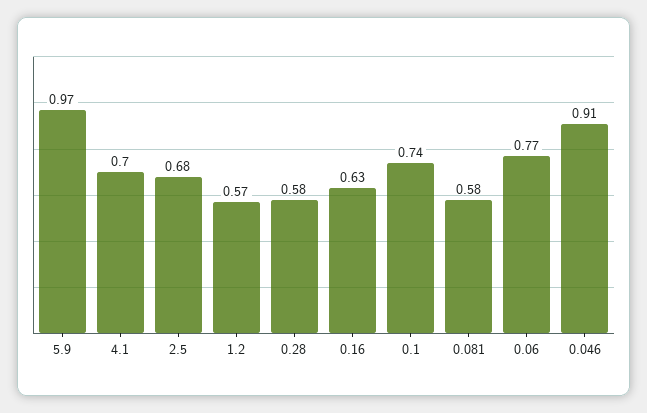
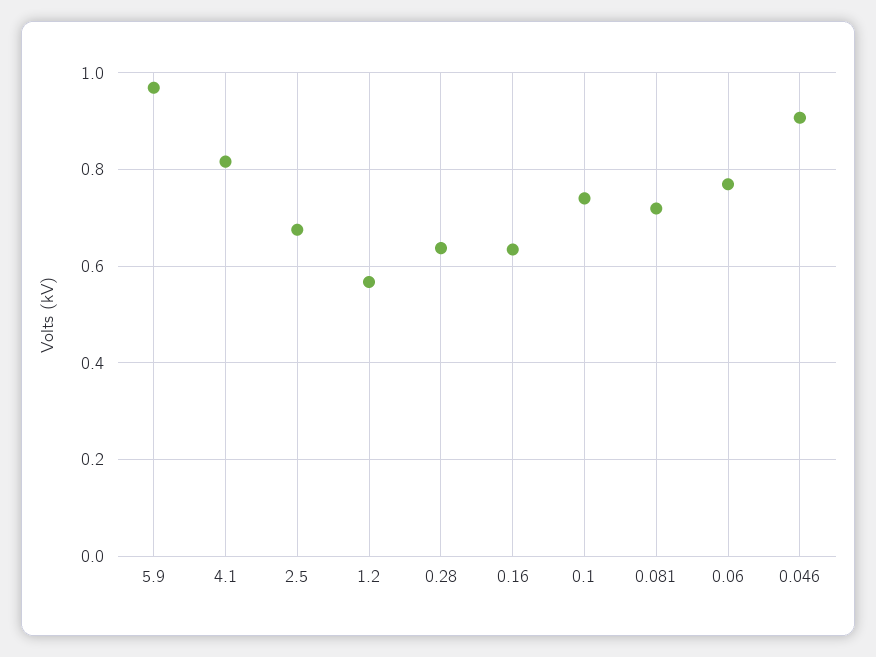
4.1: 0.7 -> 0.82
0.28: 0.58 -> 0.64
0.081: 0.58 -> 0.72

